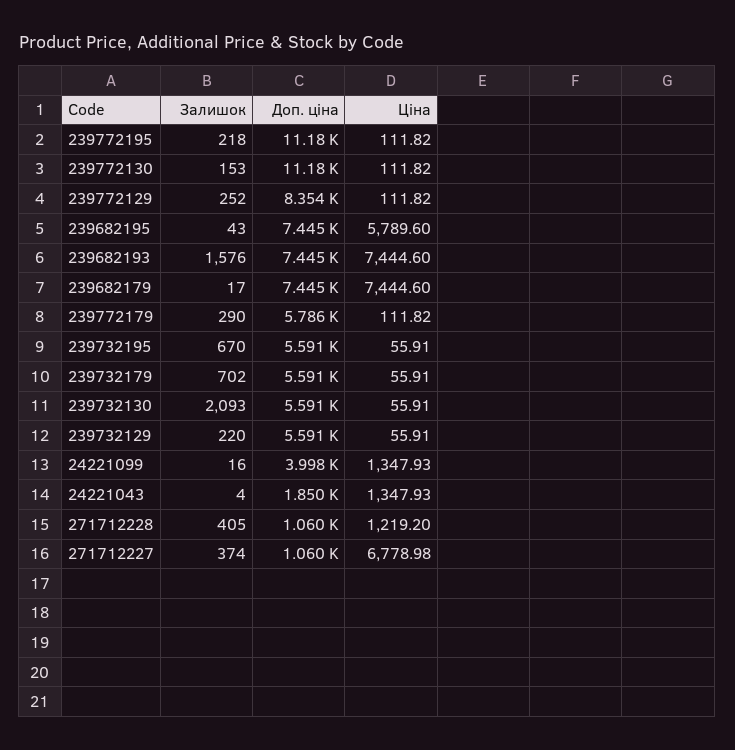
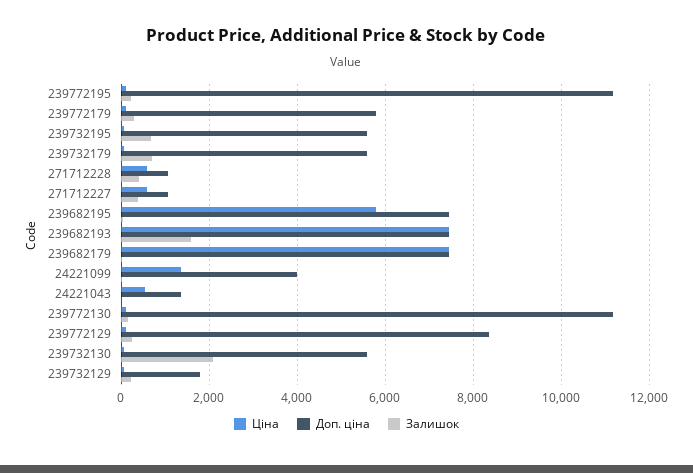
Доп. ціна, 239732129: 5591 -> 1800
Доп. ціна, 24221043: 1850 -> 1400
Ціна, 24221043: 1347.93 -> 600
Ціна, 271712228: 1219.2 -> 600
Ціна, 271712227: 6778.98 -> 600

